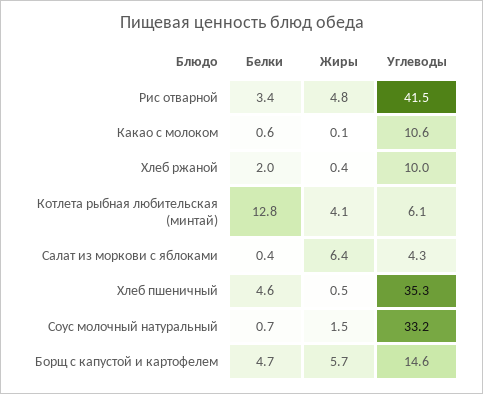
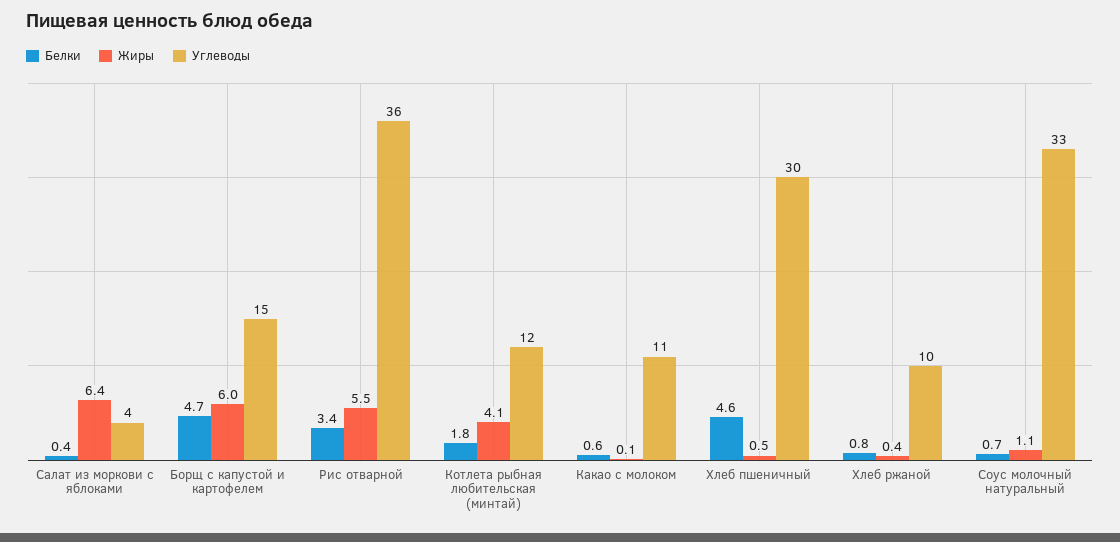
Жиры, Рис отварной: 4.8 -> 5.5
Углеводы, Рис отварной: 41.5 -> 36
Белки, Хлеб ржаной: 2 -> 0.8
Белки, Котлета рыбная любительская (минтай): 12.8 -> 1.8
Углеводы, Котлета рыбная любительская (минтай): 6.1 -> 12
Углеводы, Хлеб пшеничный: 35.3 -> 30
Жиры, Соус молочный натуральный: 1.5 -> 1.1
Жиры, Борщ с капустой и картофелем: 5.7 -> 6

